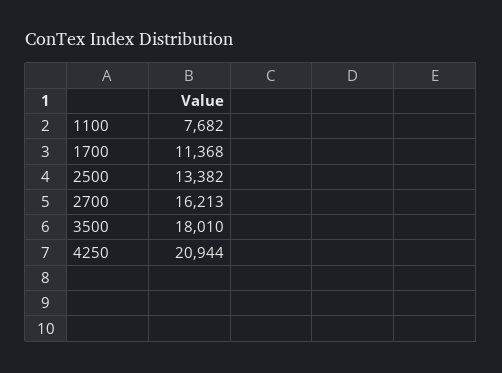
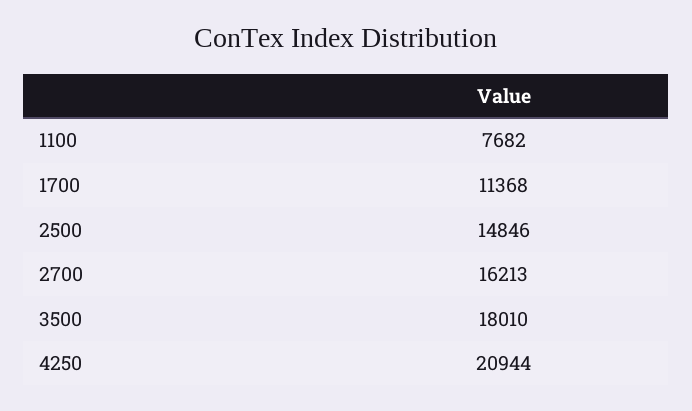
2500: 13382 -> 14846

